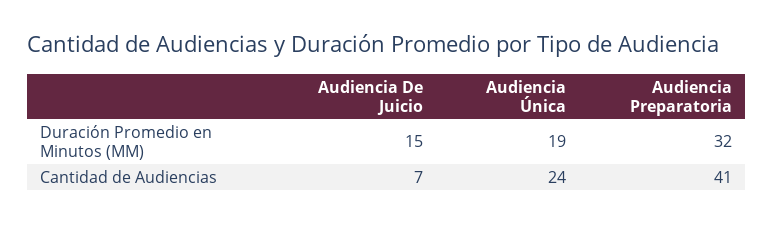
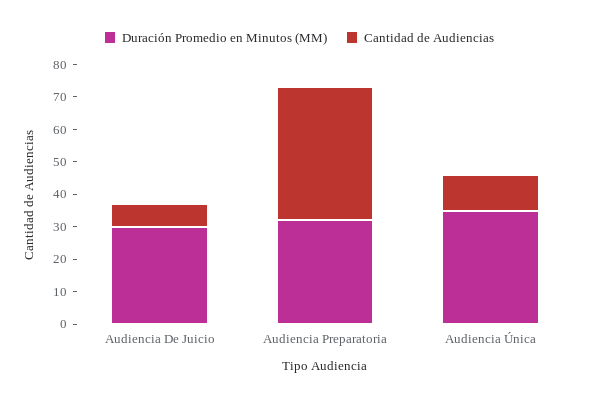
Duración Promedio en Minutos (MM), Audiencia De Juicio: 15 -> 30
Duración Promedio en Minutos (MM), Audiencia Única: 19 -> 35
Cantidad de Audiencias, Audiencia Única: 24 -> 10

